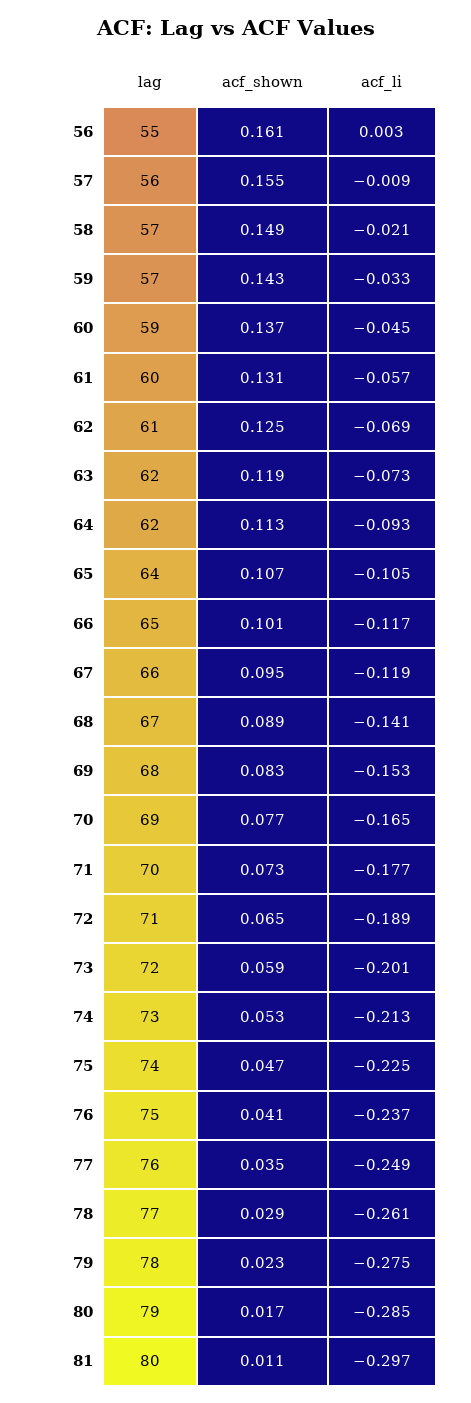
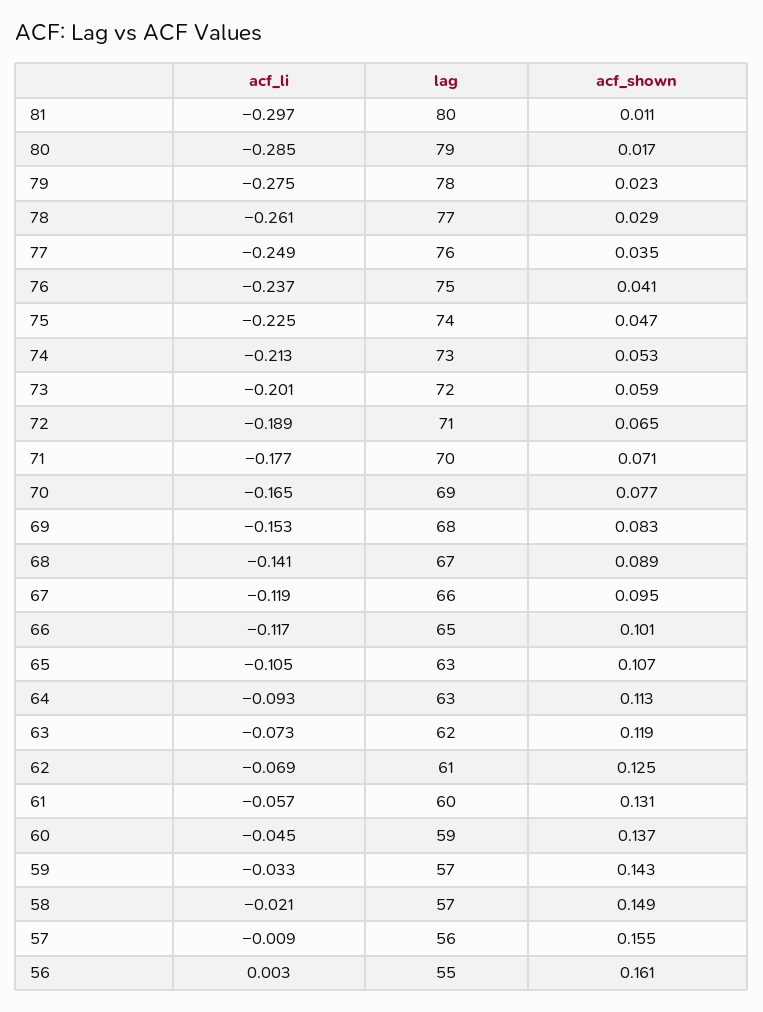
lag, 64: 62 -> 63
lag, 65: 64 -> 63
acf_shown, 71: 0.073 -> 0.071

